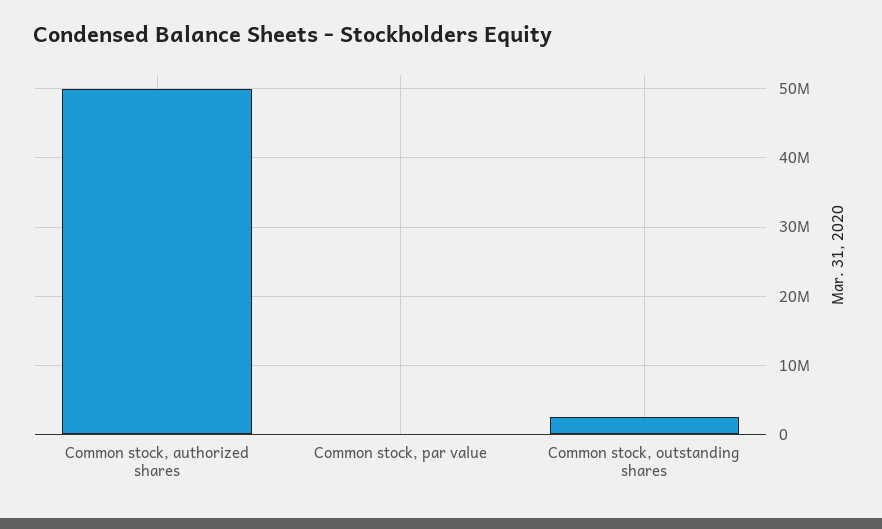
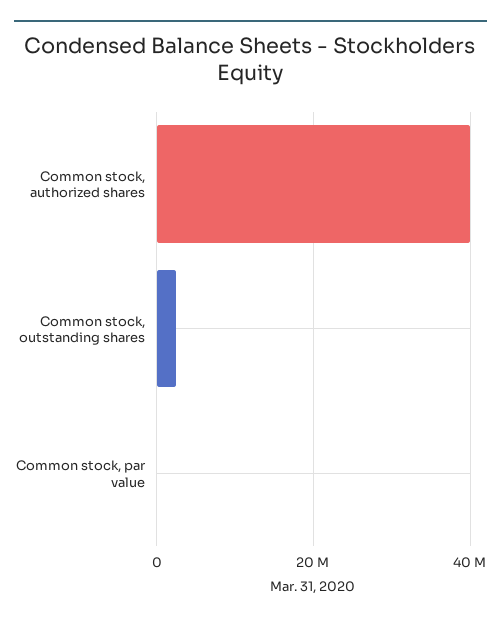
Common stock, authorized shares: 50000000 -> 40000000

